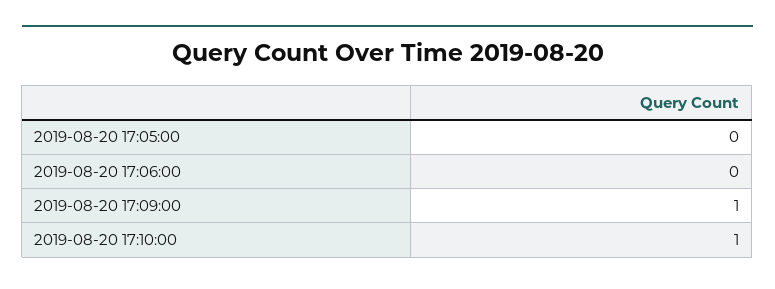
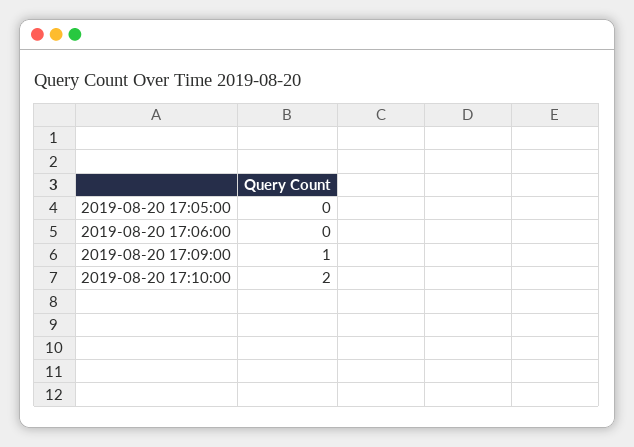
2019-08-20 17:10:00: 1 -> 2

